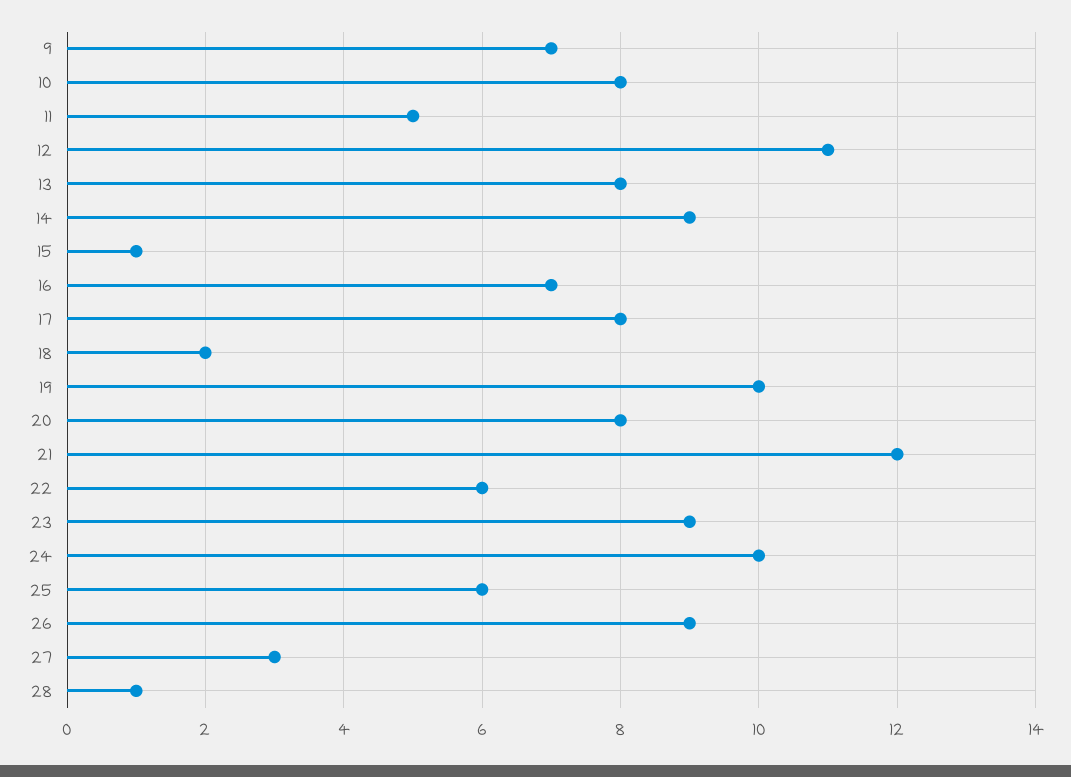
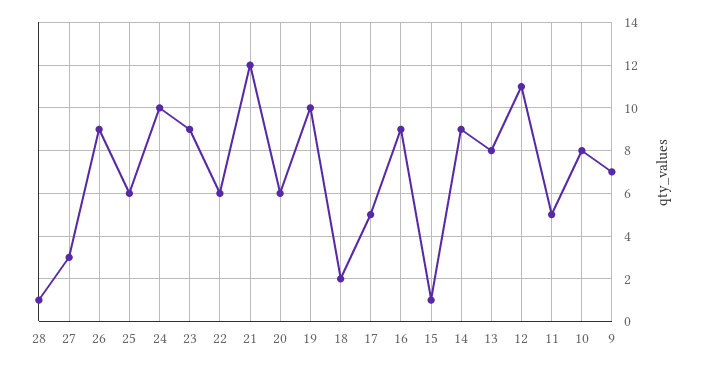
16: 7 -> 9
17: 8 -> 5
20: 8 -> 6

